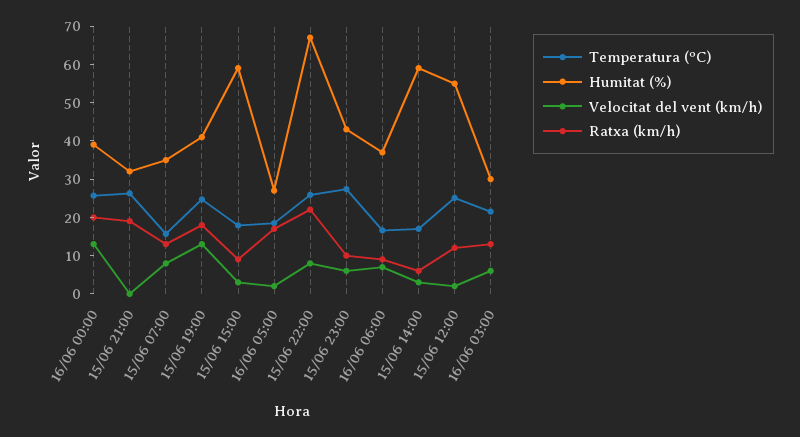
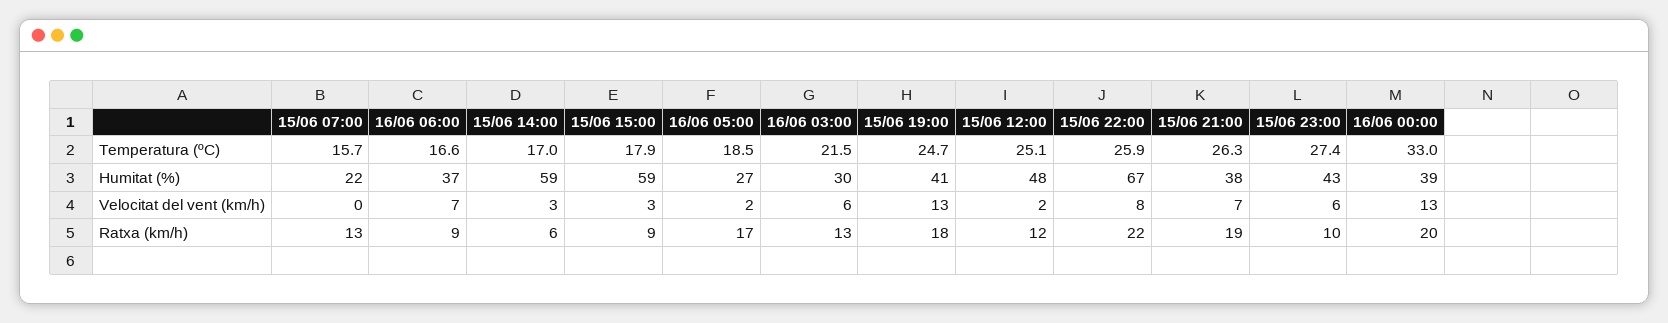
Temperatura (ºC), 16/06 00:00: 25 -> 33
Humitat (%), 15/06 21:00: 32.5 -> 38
Velocitat del vent (km/h), 15/06 21:00: 0 -> 7
Humitat (%), 15/06 07:00: 35 -> 22
Velocitat del vent (km/h), 15/06 07:00: 7.5 -> 0
Humitat (%), 15/06 12:00: 55 -> 48

